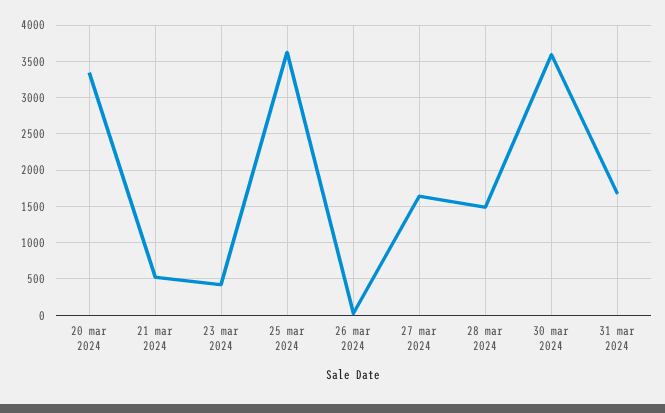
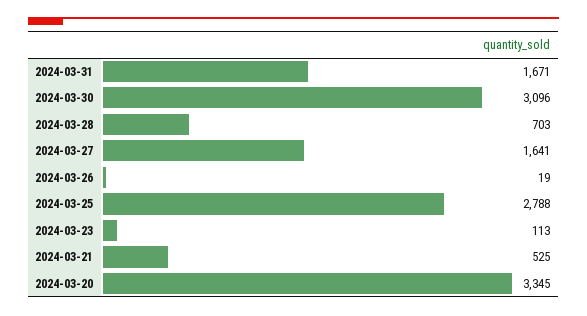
23 mar 2024: 400 -> 113
25 mar 2024: 3600 -> 2788
28 mar 2024: 1500 -> 703
30 mar 2024: 3600 -> 3096

